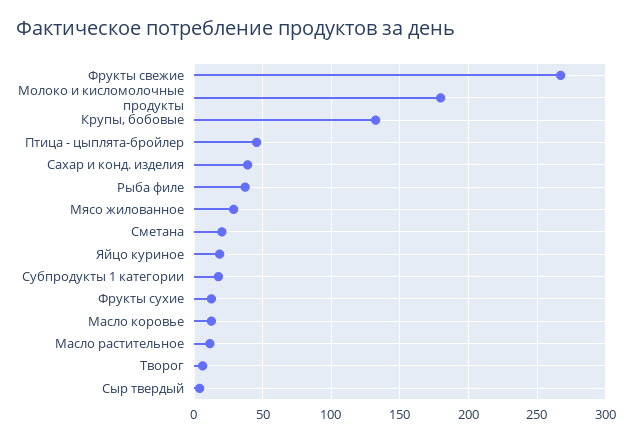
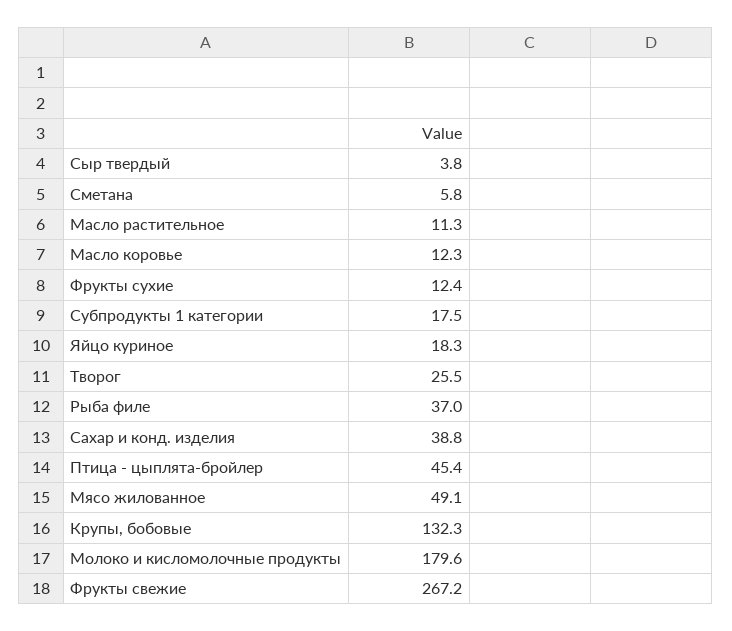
Мясо жилованное: 30 -> 49.1
Сметана: 20 -> 5.8
Творог: 5 -> 25.5

